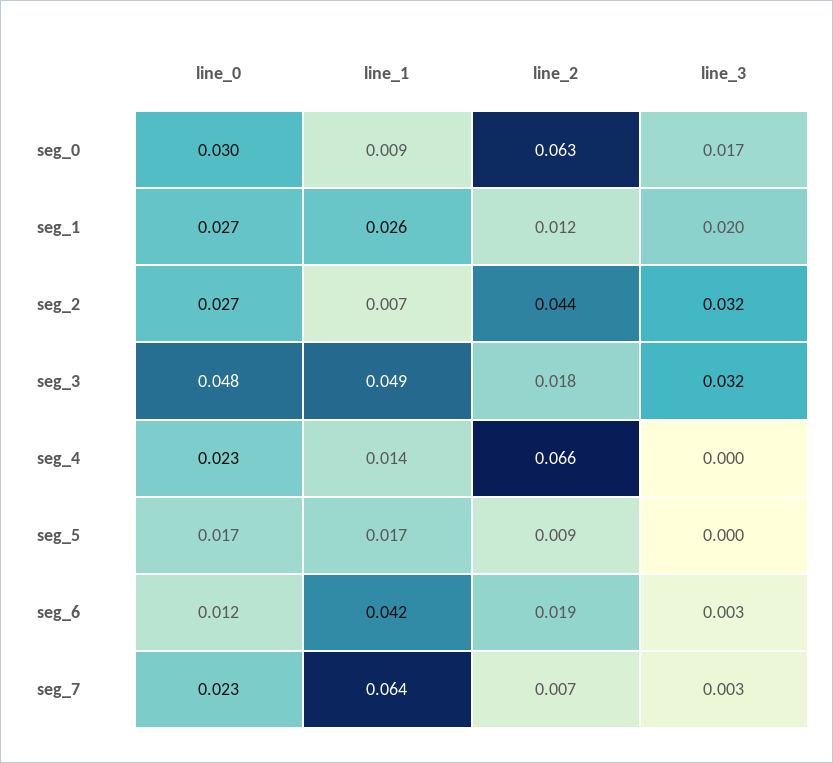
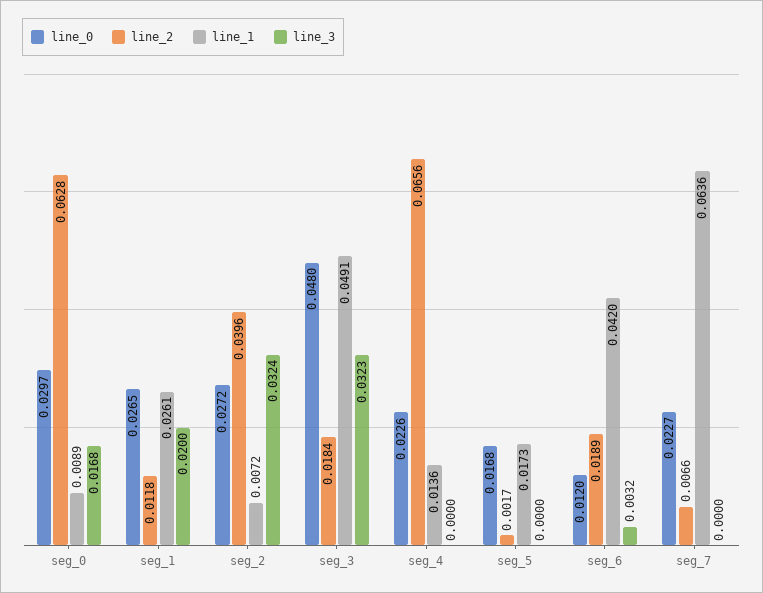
line_2, seg_2: 0.044 -> 0.0396
line_2, seg_5: 0.009 -> 0.0017
line_3, seg_7: 0.003 -> 0

